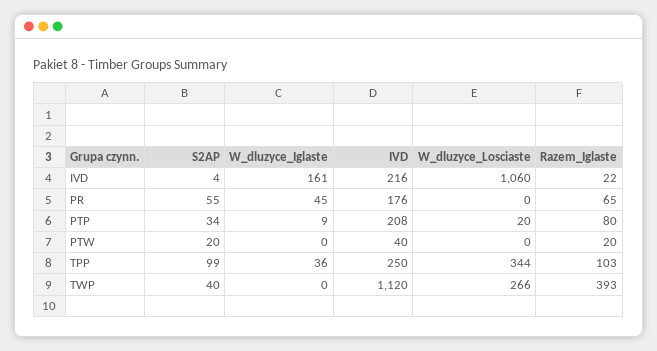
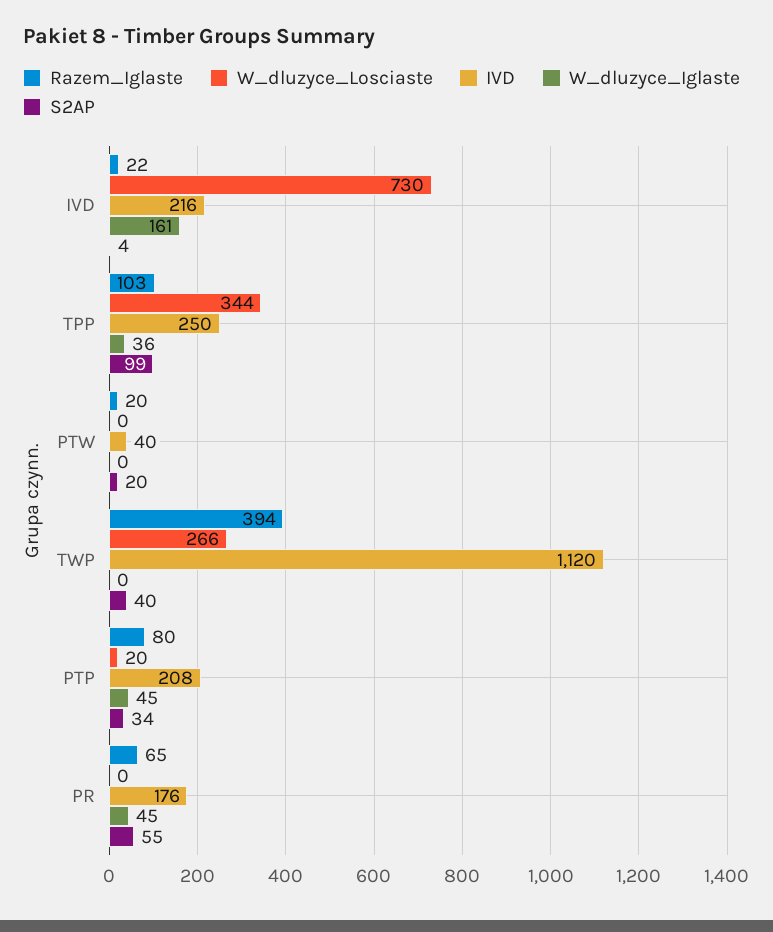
W_dluzyce_Losciaste, IVD: 1060 -> 730
W_dluzyce_Iglaste, PTP: 9 -> 45
Razem_Iglaste, TWP: 393 -> 394

